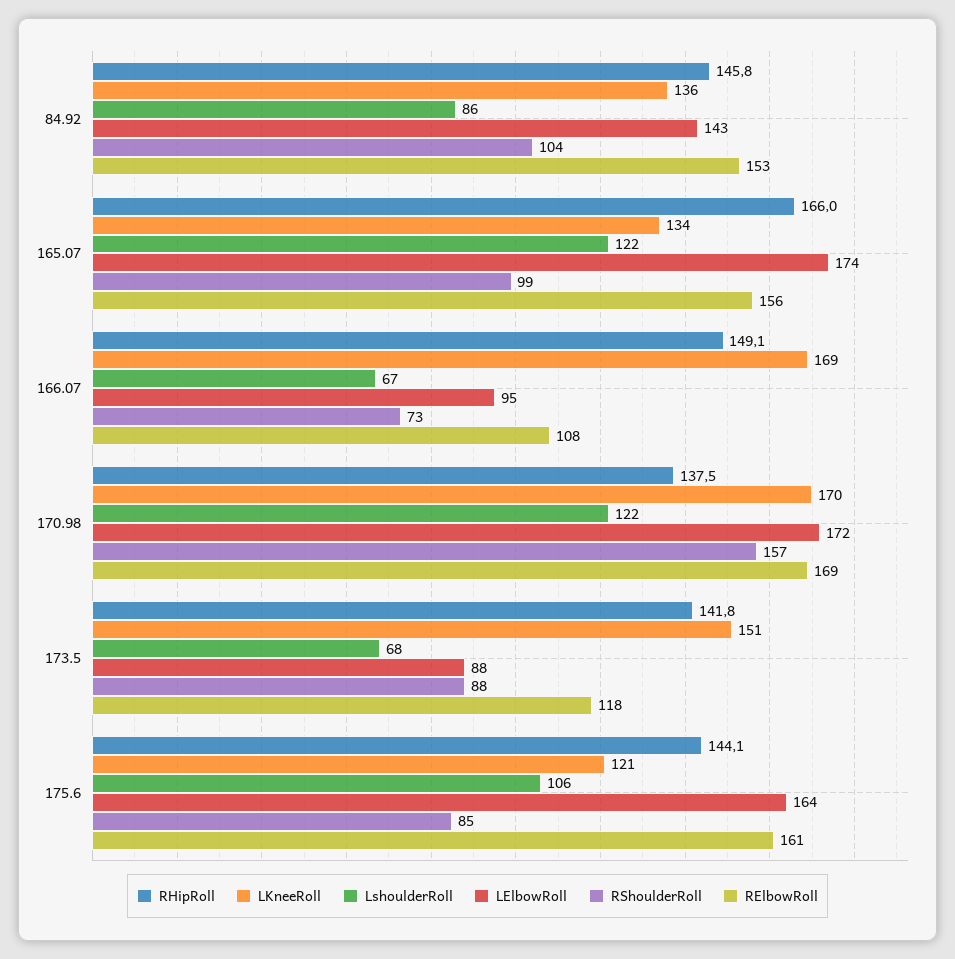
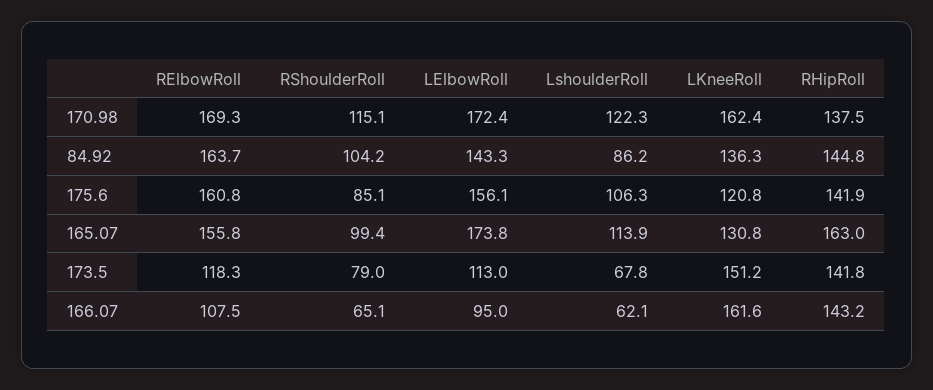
RHipRoll, 84.92: 145.8 -> 144.8
RElbowRoll, 84.92: 153 -> 163.7
RHipRoll, 165.07: 166 -> 163
LKneeRoll, 165.07: 134 -> 130.8
LshoulderRoll, 165.07: 122 -> 113.9
RHipRoll, 166.07: 149.1 -> 143.2
LKneeRoll, 166.07: 169 -> 161.6
LshoulderRoll, 166.07: 67 -> 62.1
RShoulderRoll, 166.07: 73 -> 65.1
LKneeRoll, 170.98: 170 -> 162.4
RShoulderRoll, 170.98: 157 -> 115.1
LElbowRoll, 173.5: 88 -> 113
RShoulderRoll, 173.5: 88 -> 79
RHipRoll, 175.6: 144.1 -> 141.9
LElbowRoll, 175.6: 164 -> 156.1

